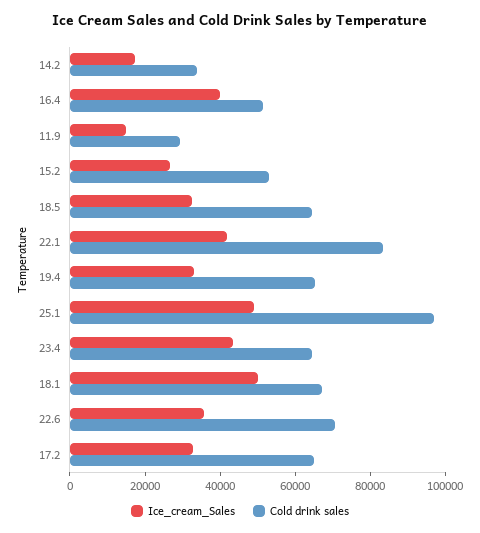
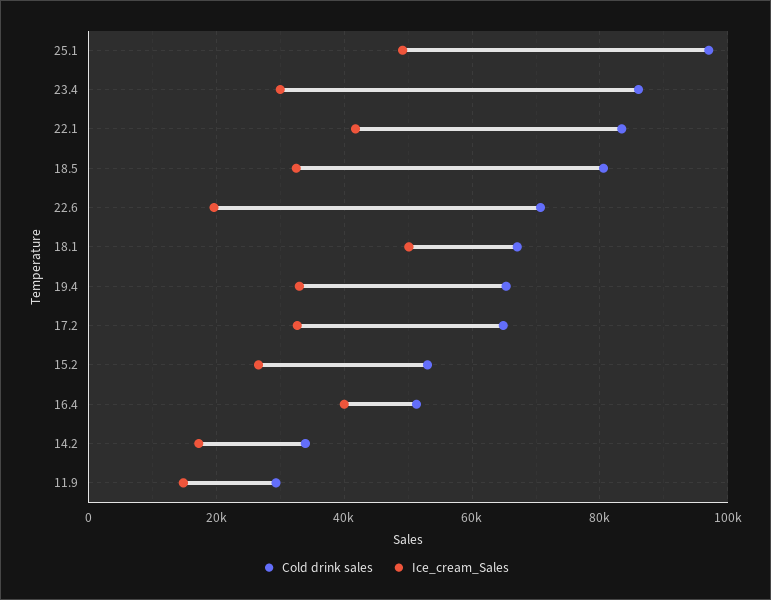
Cold drink sales, 18.5: 65000 -> 80000
Ice_cream_Sales, 23.4: 45000 -> 30000
Cold drink sales, 23.4: 65000 -> 86000
Ice_cream_Sales, 22.6: 35000 -> 20000

